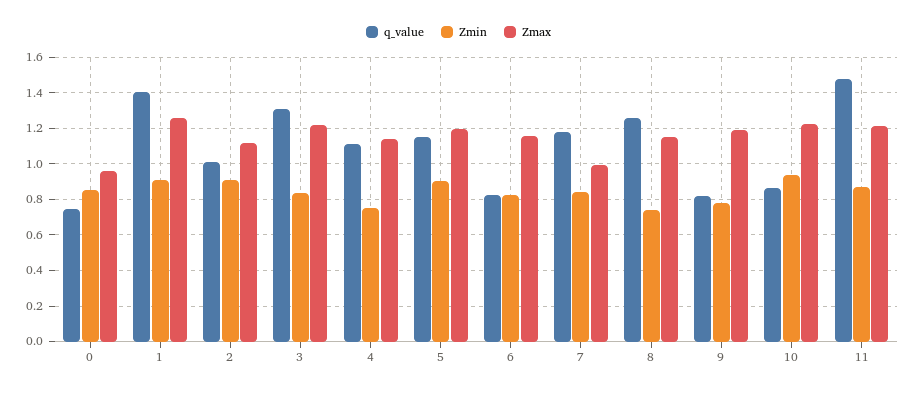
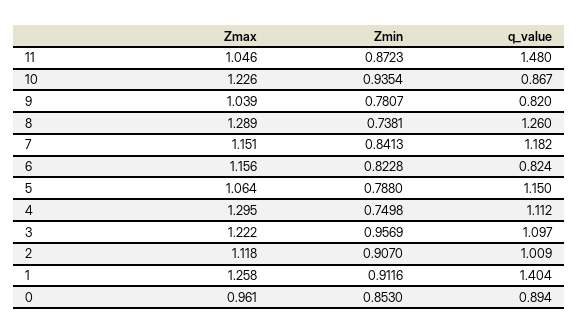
q_value, 0: 0.75 -> 0.894
q_value, 3: 1.3 -> 1.097
Zmin, 3: 0.85 -> 0.9569
Zmax, 4: 1.15 -> 1.295
Zmin, 5: 0.9 -> 0.788
Zmax, 5: 1.2 -> 1.064
Zmax, 7: 1 -> 1.151
Zmax, 8: 1.15 -> 1.289
Zmax, 9: 1.2 -> 1.039
Zmax, 11: 1.2 -> 1.046

